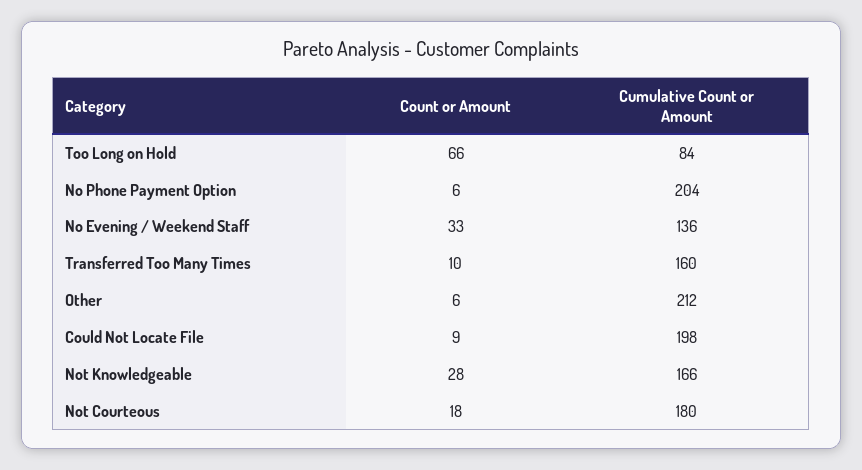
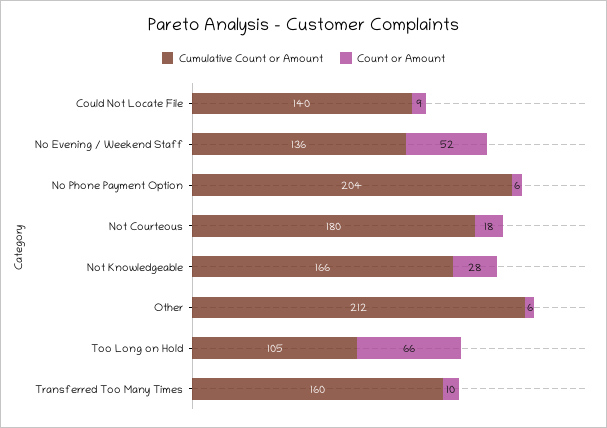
Cumulative Count or Amount, Too Long on Hold: 84 -> 105
Count or Amount, No Evening / Weekend Staff: 33 -> 52
Cumulative Count or Amount, Could Not Locate File: 198 -> 140

